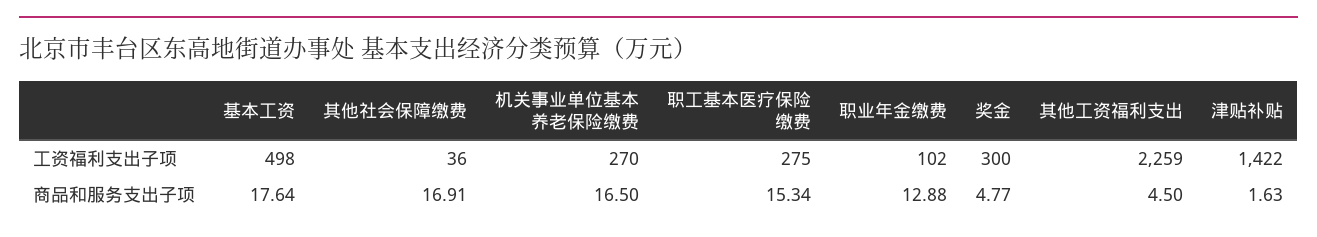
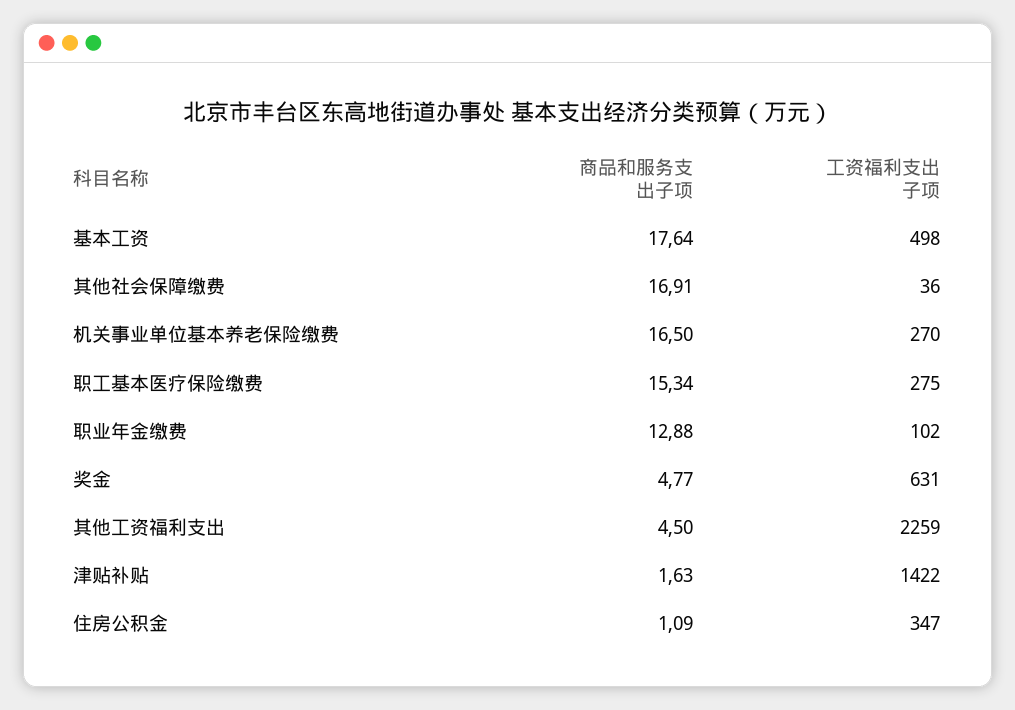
奖金, 工资福利支出子项: 300 -> 631
住房公积金, 商品和服务支出子项: none -> 1.09
住房公积金, 工资福利支出子项: none -> 347

